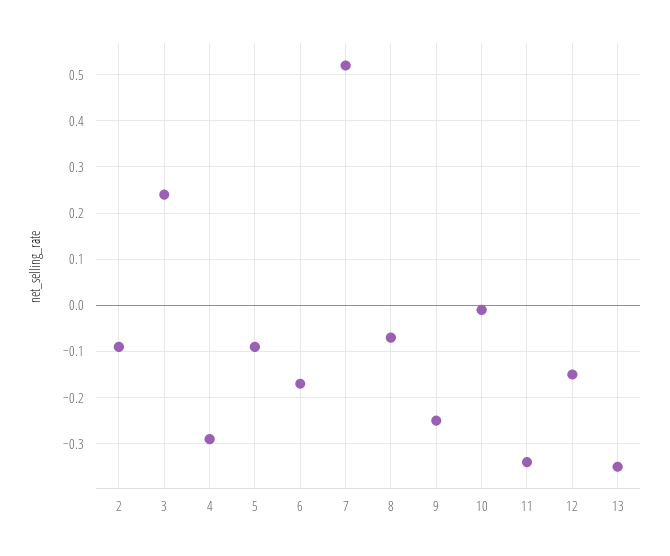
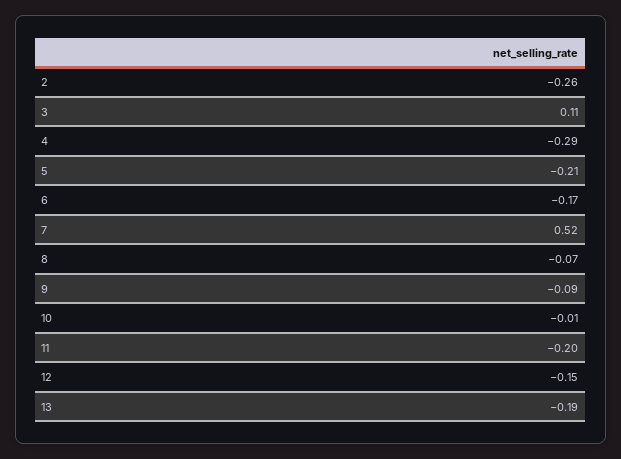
2: -0.1 -> -0.26
3: 0.25 -> 0.11
5: -0.1 -> -0.21
9: -0.25 -> -0.09
11: -0.35 -> -0.2
13: -0.35 -> -0.19

